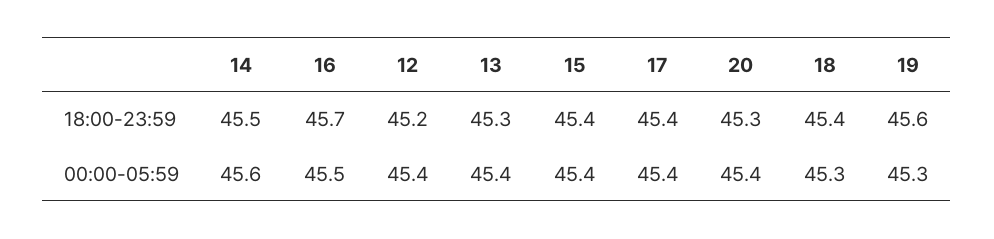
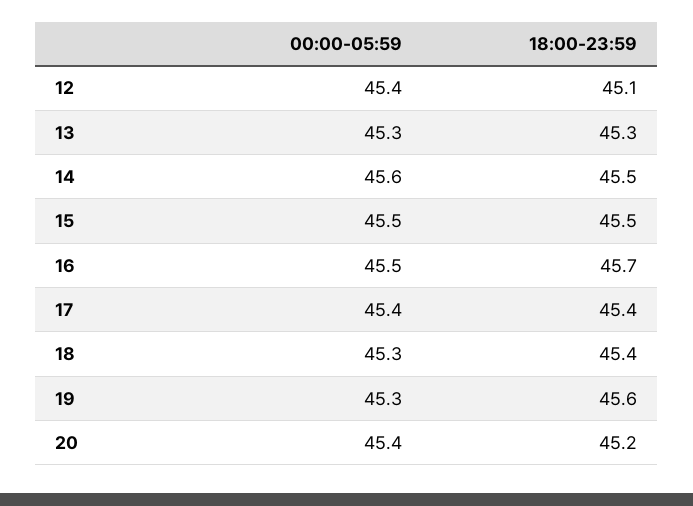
12, 18:00-23:59: 45.2 -> 45.1
15, 18:00-23:59: 45.4 -> 45.5
20, 18:00-23:59: 45.3 -> 45.2
13, 00:00-05:59: 45.4 -> 45.3
15, 00:00-05:59: 45.4 -> 45.5

